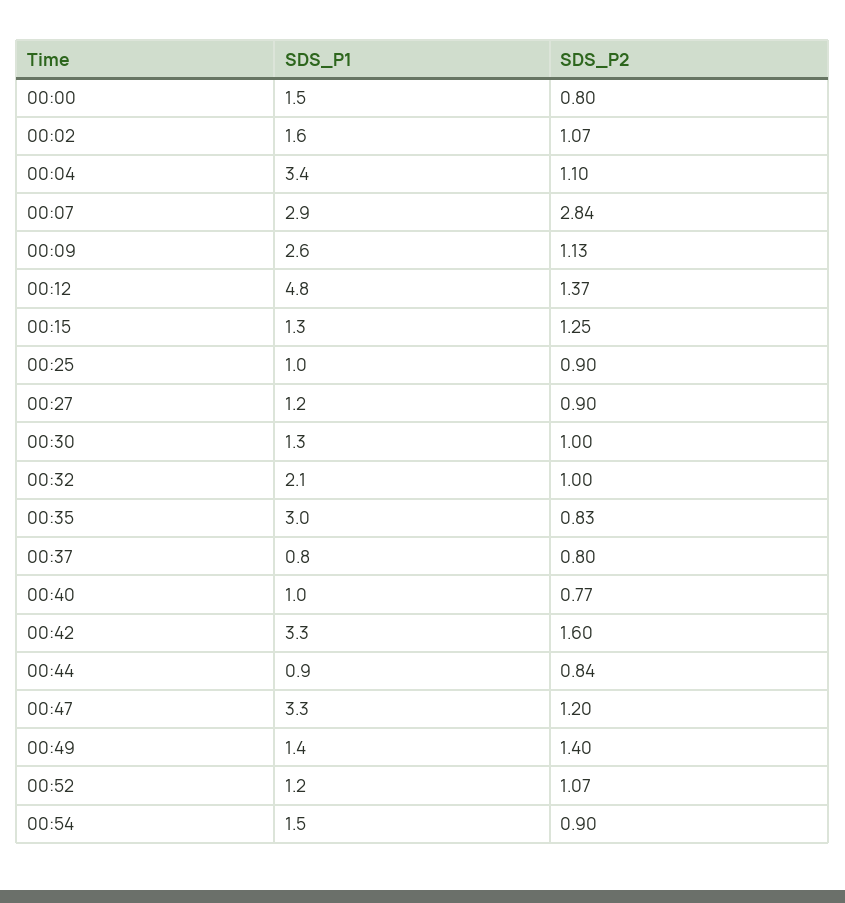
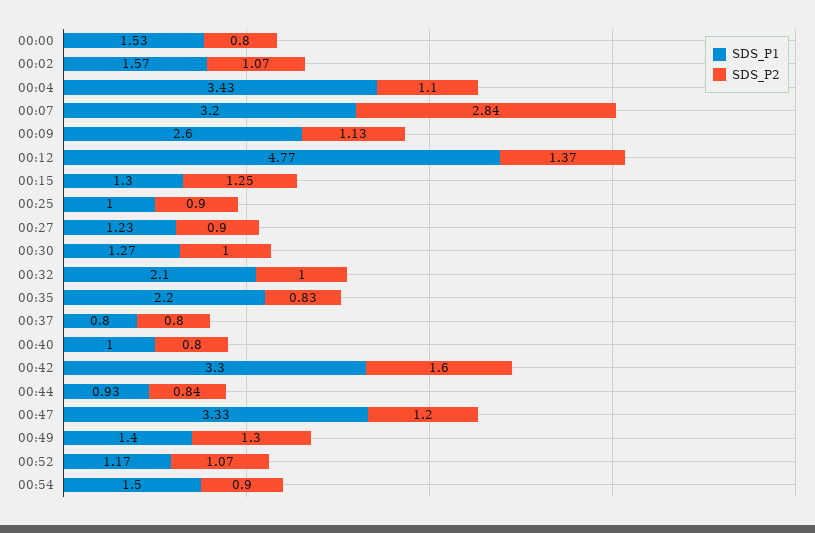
SDS_P1, 00:07: 2.9 -> 3.2
SDS_P1, 00:35: 3 -> 2.2
SDS_P2, 00:40: 0.77 -> 0.8
SDS_P2, 00:49: 1.4 -> 1.3

